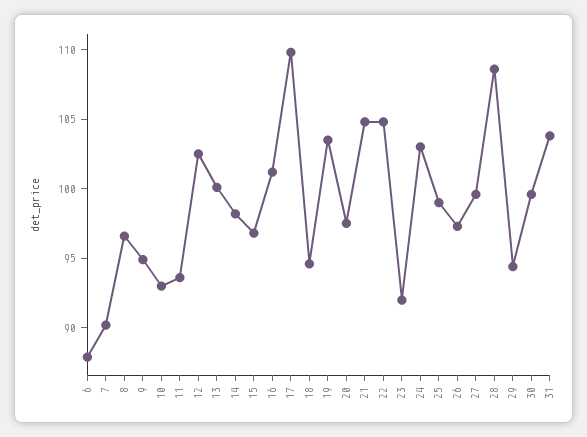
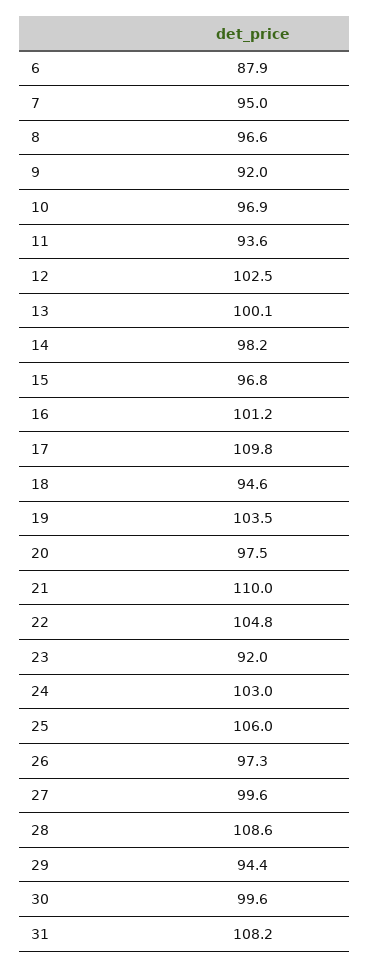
7: 90 -> 95
9: 95 -> 92
10: 93 -> 96.9
21: 105 -> 110
25: 99 -> 106
31: 104 -> 108.2

